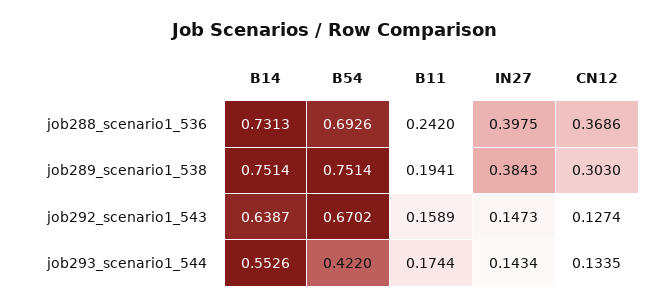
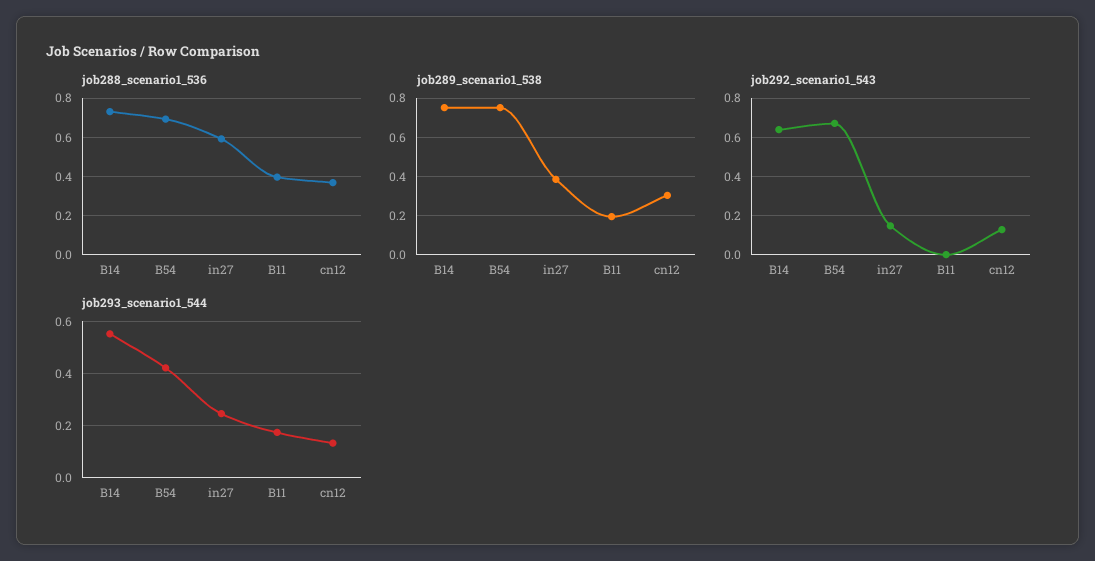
job288_scenario1_536, B11: 0.242 -> 0.4
job288_scenario1_536, IN27: 0.3975 -> 0.6
job292_scenario1_543, B11: 0.1589 -> 0
job293_scenario1_544, IN27: 0.1434 -> 0.25

